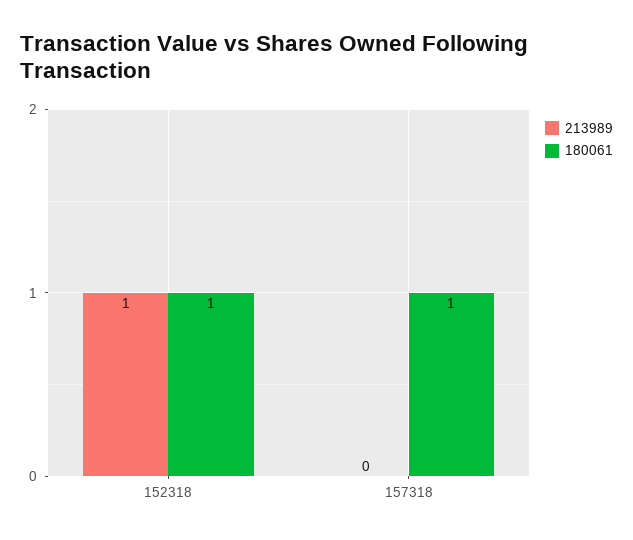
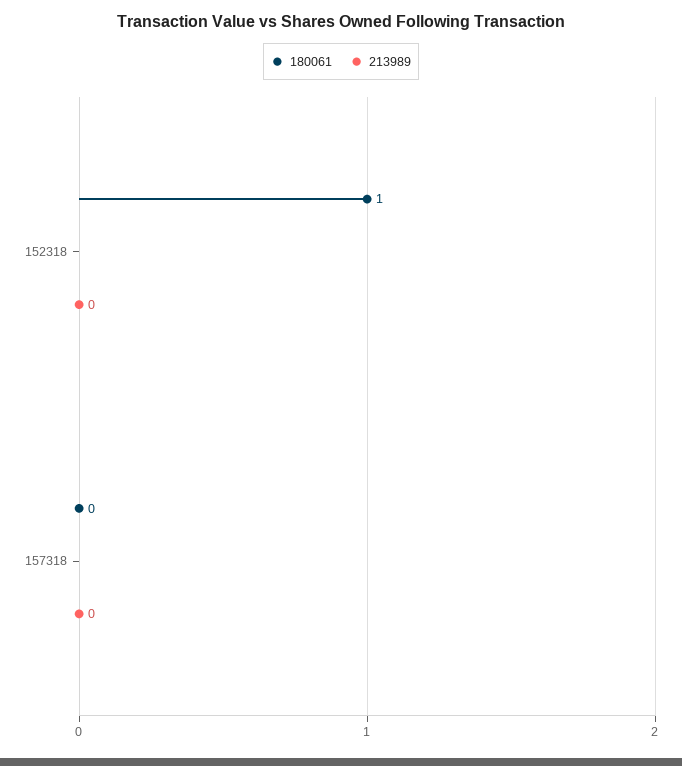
213989, 152318: 1 -> 0
180061, 157318: 1 -> 0

